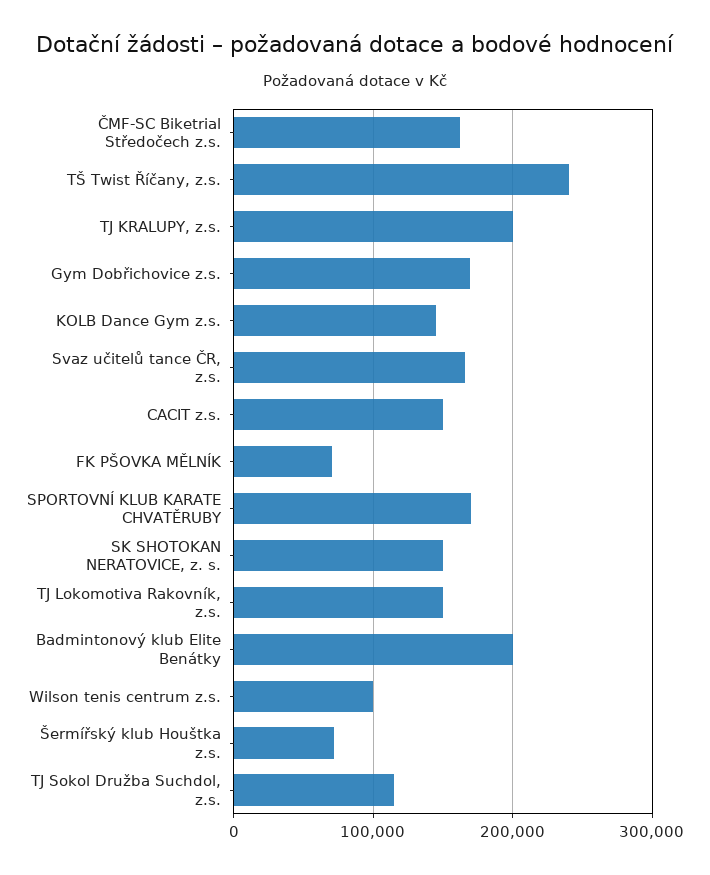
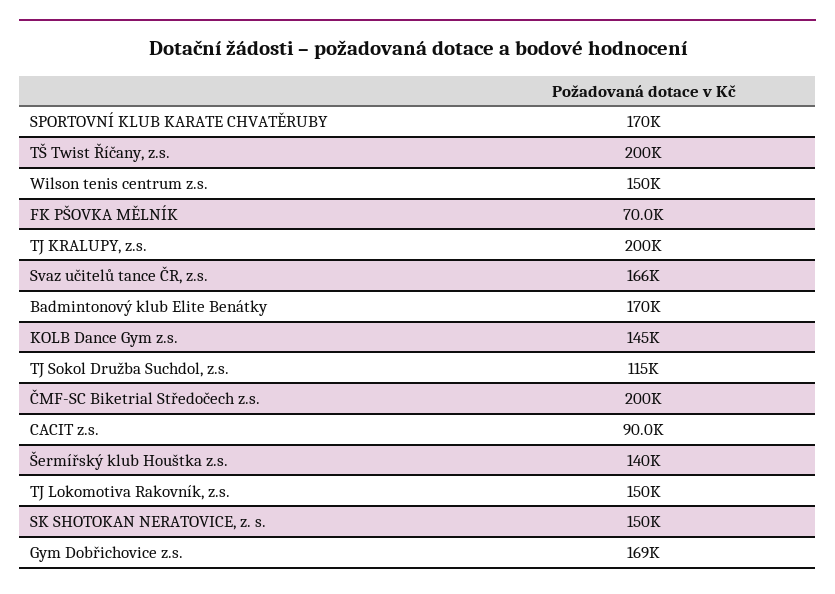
ČMF-SC Biketrial Středočech z.s.: 160000 -> 200000
TŠ Twist Říčany, z.s.: 240000 -> 200000
CACIT z.s.: 150000 -> 90000
Badmintonový klub Elite Benátky: 200000 -> 170000
Wilson tenis centrum z.s.: 100000 -> 150000
Šermířský klub Houštka z.s.: 70000 -> 140000

